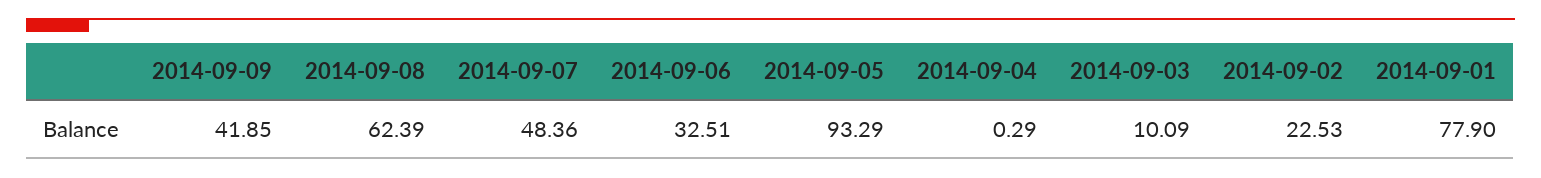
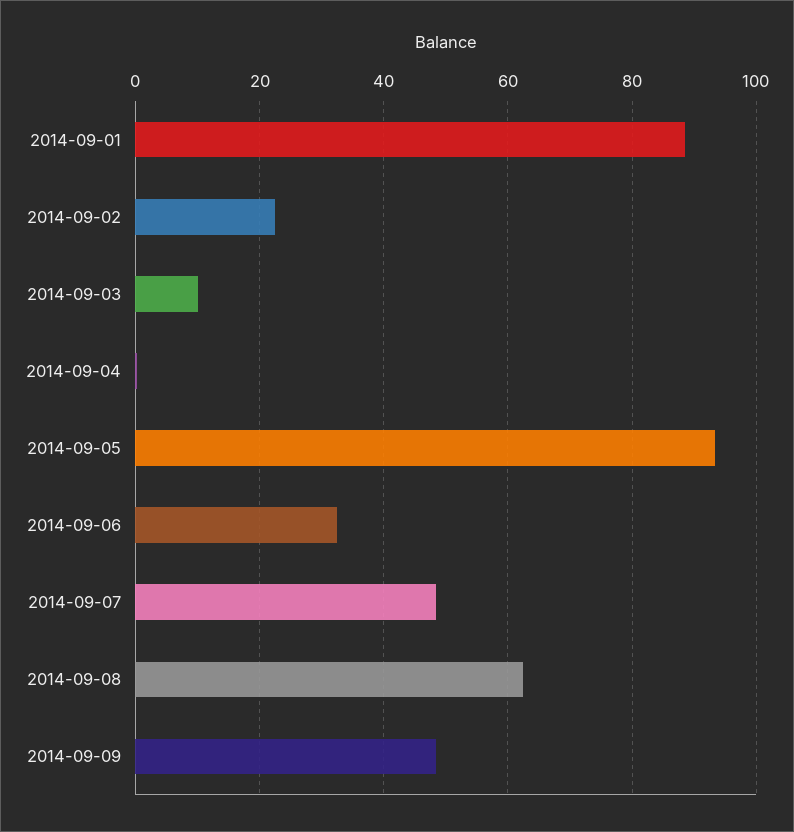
2014-09-09: 41.85 -> 48
2014-09-01: 77.9 -> 88

